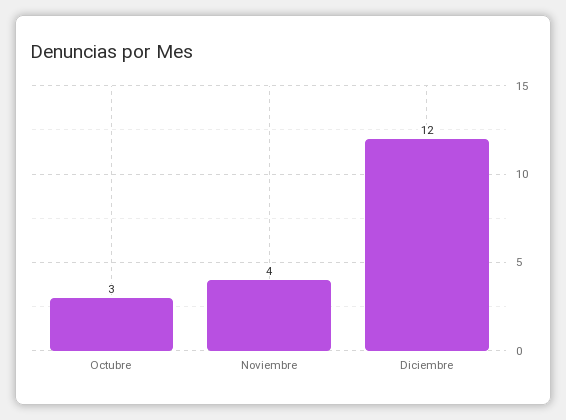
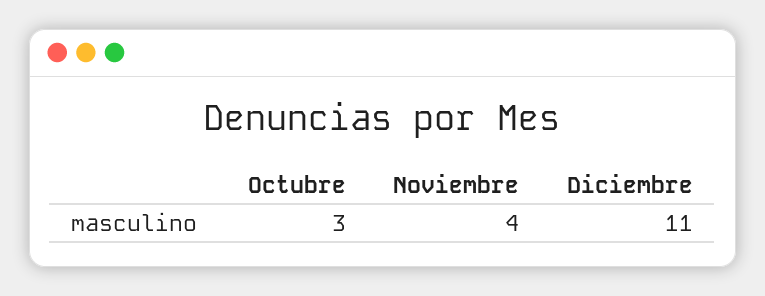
Diciembre: 12 -> 11

